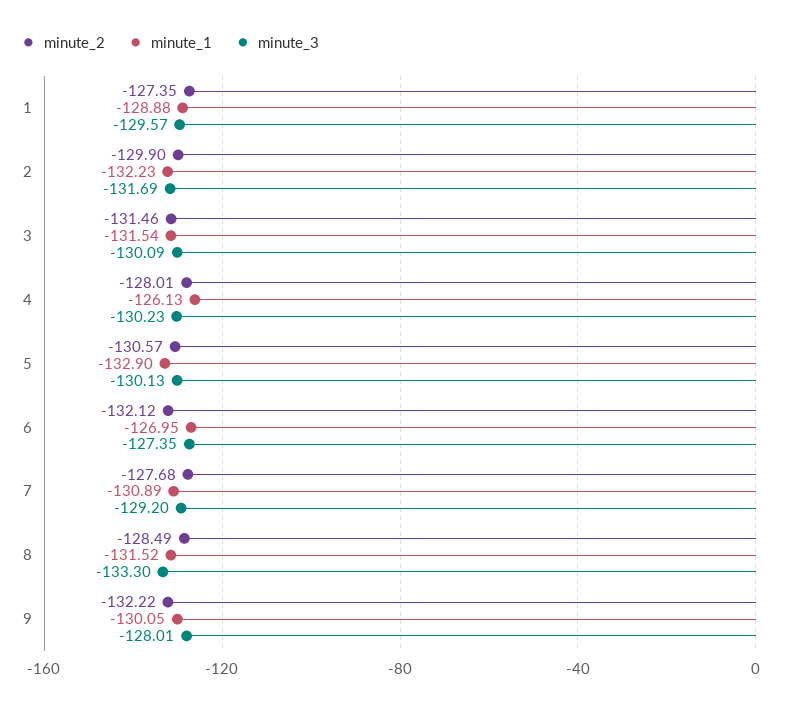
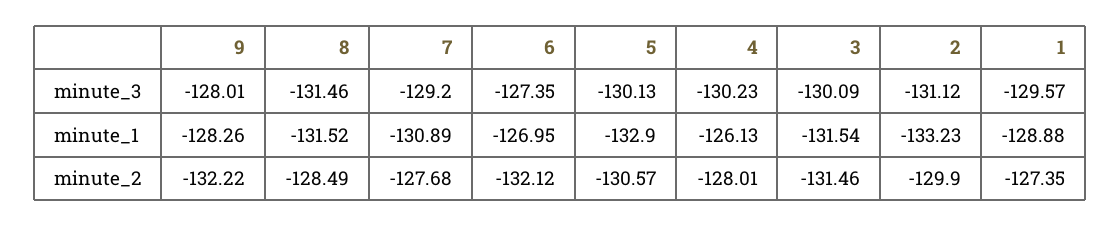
minute_1, 2: -132.23 -> -133.23
minute_3, 2: -131.69 -> -131.12
minute_3, 8: -133.3 -> -131.46
minute_1, 9: -130.05 -> -128.26

